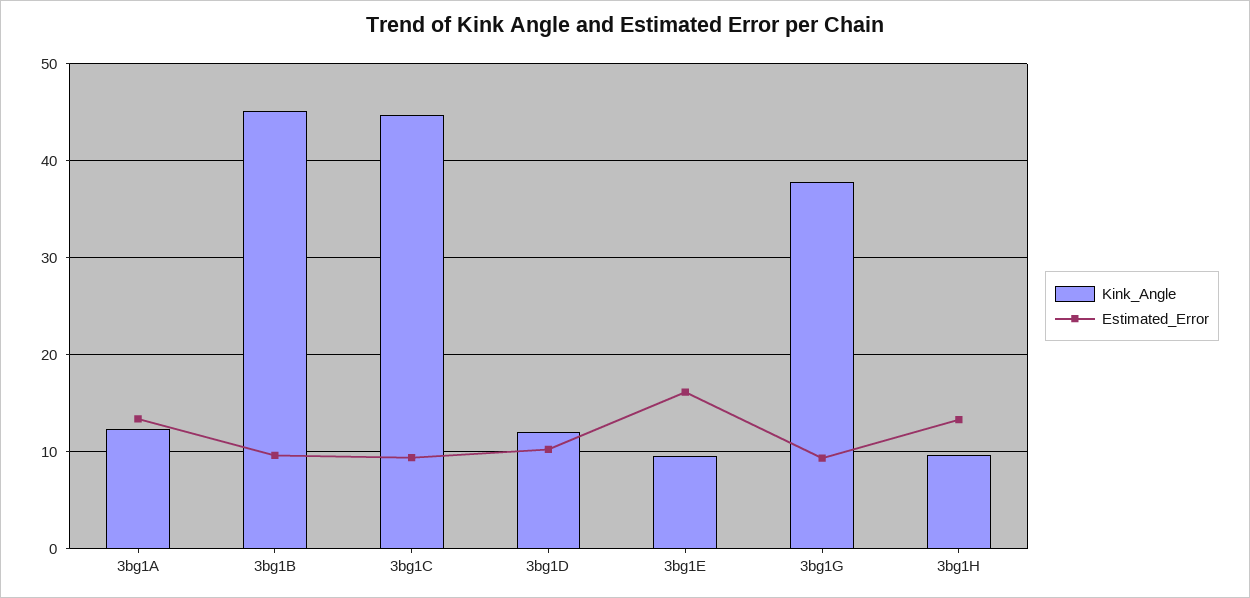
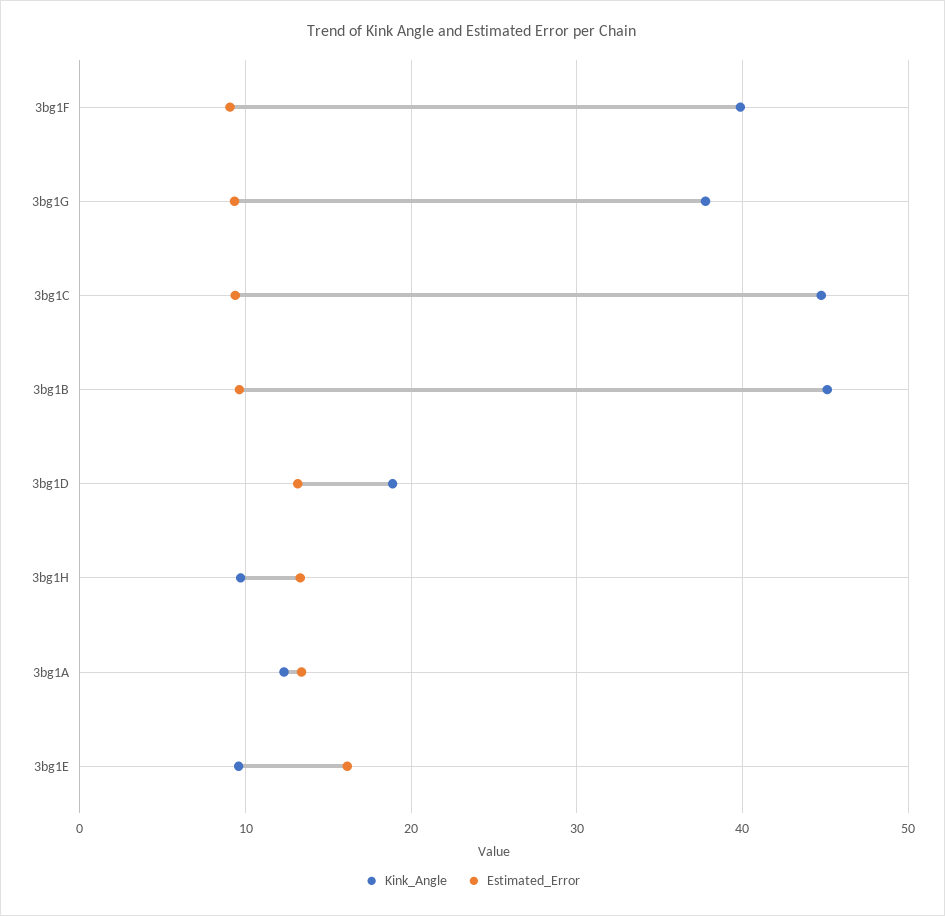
Kink_Angle, 3bg1D: 12 -> 19
Estimated_Error, 3bg1D: 10 -> 13
Kink_Angle, 3bg1F: none -> 40
Estimated_Error, 3bg1F: none -> 9

